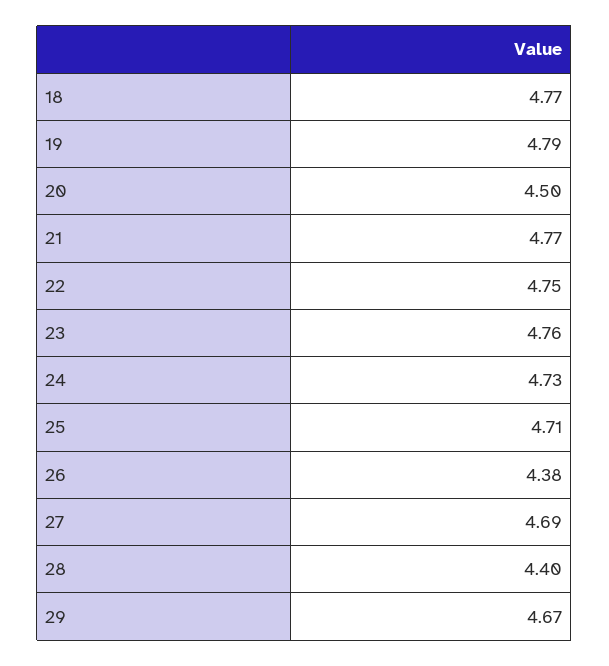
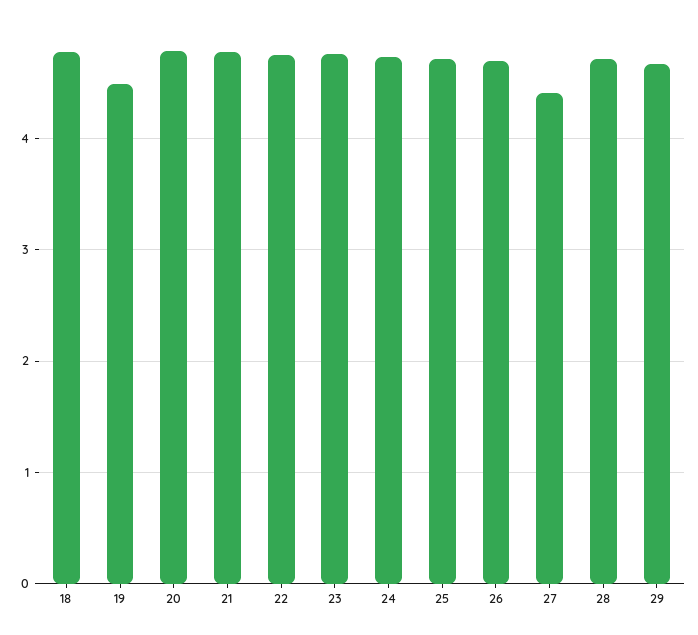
19: 4.79 -> 4.5
20: 4.5 -> 4.8
26: 4.38 -> 4.7
27: 4.69 -> 4.4
28: 4.4 -> 4.7

